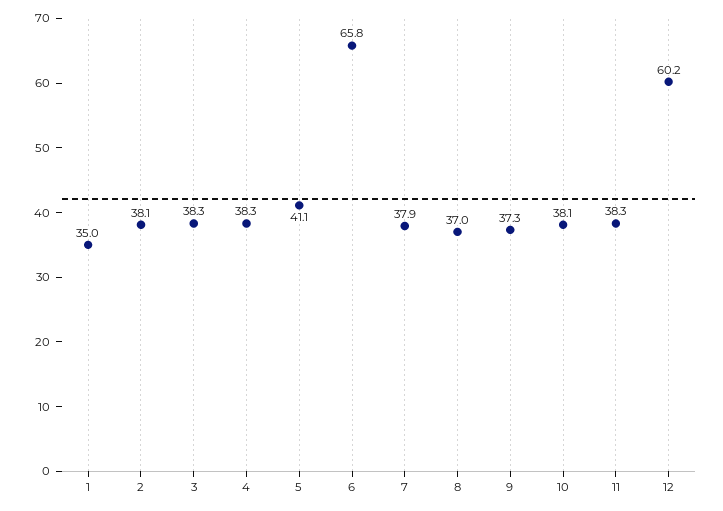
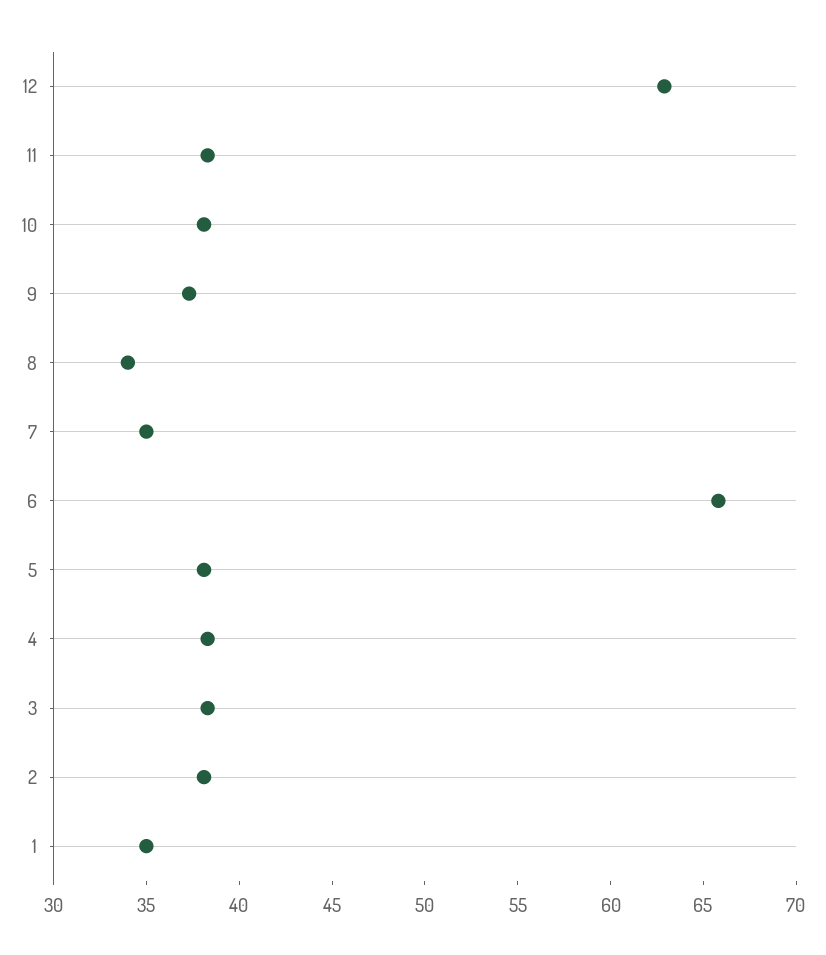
5: 41.1 -> 38
7: 37.9 -> 35
8: 37 -> 34
12: 60.2 -> 63

